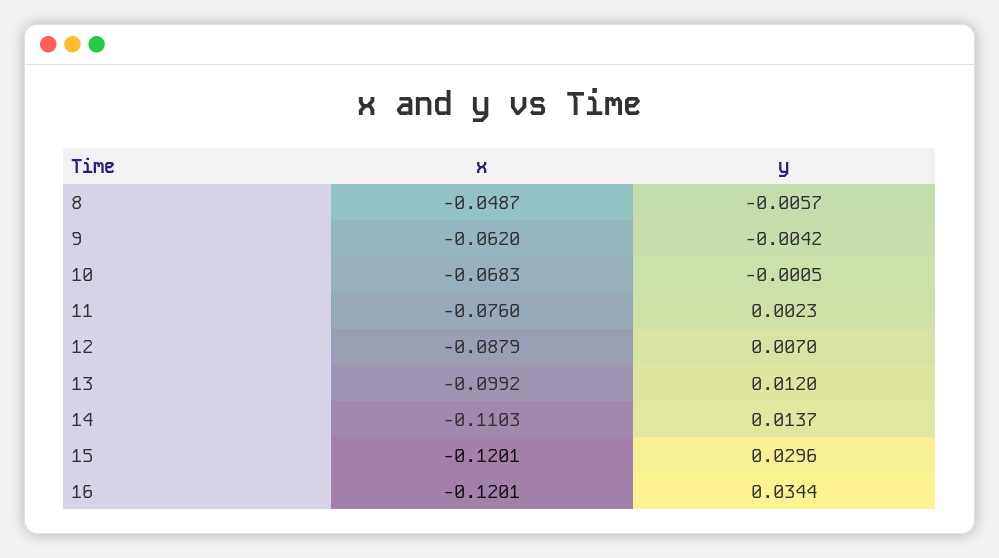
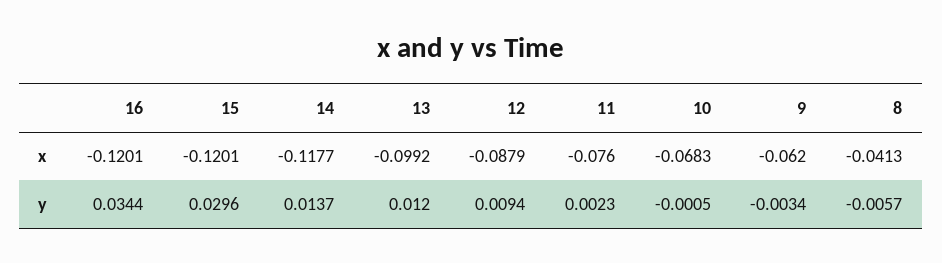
x, 8: -0.0487 -> -0.0413
y, 9: -0.0042 -> -0.0034
y, 12: 0.007 -> 0.0094
x, 14: -0.1103 -> -0.1177

